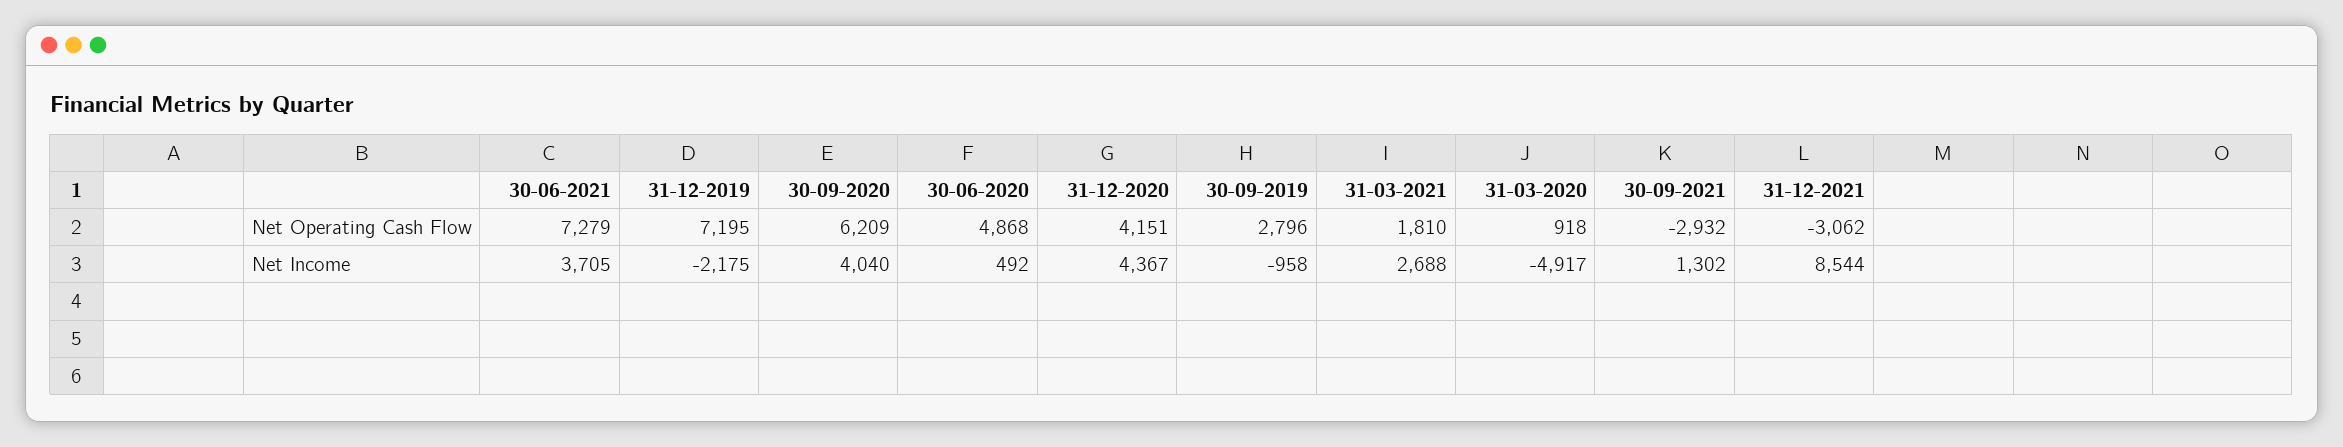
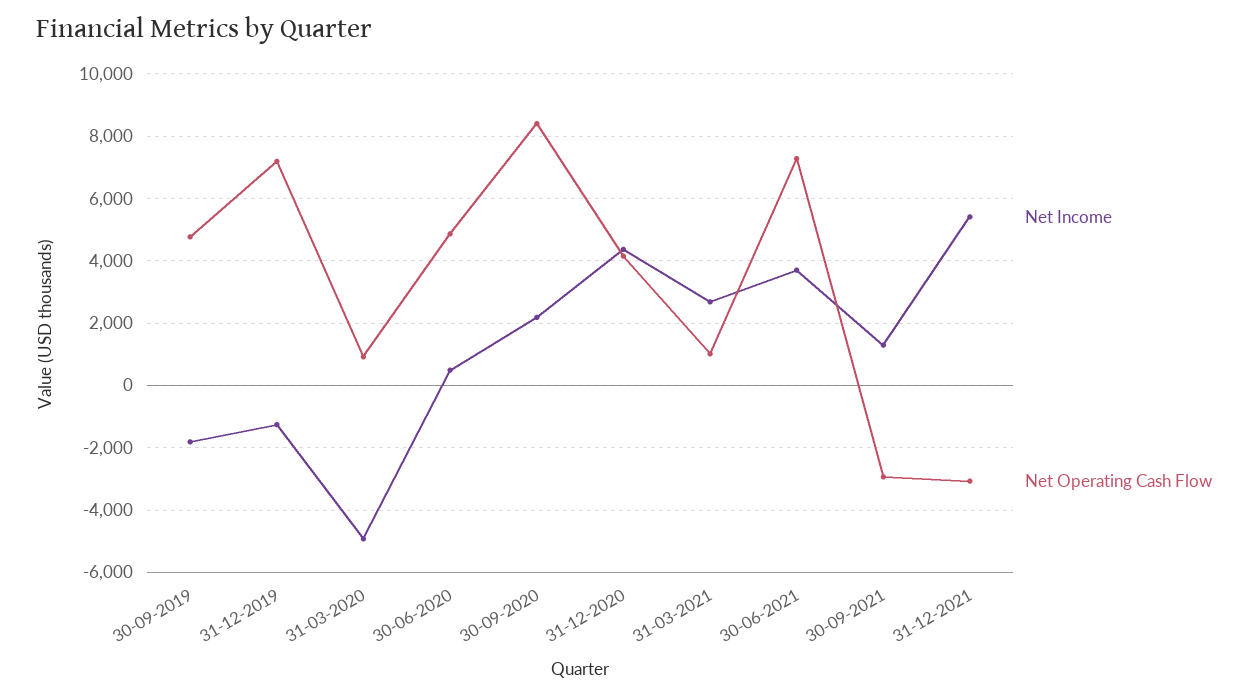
Net Operating Cash Flow, 30-09-2020: 6209 -> 8400
Net Operating Cash Flow, 30-09-2019: 2796 -> 4800
Net Operating Cash Flow, 31-03-2021: 1810 -> 1000
Net Income, 31-12-2019: -2175 -> -1200
Net Income, 30-09-2020: 4040 -> 2200
Net Income, 30-09-2019: -958 -> -1800
Net Income, 31-12-2021: 8544 -> 5400

